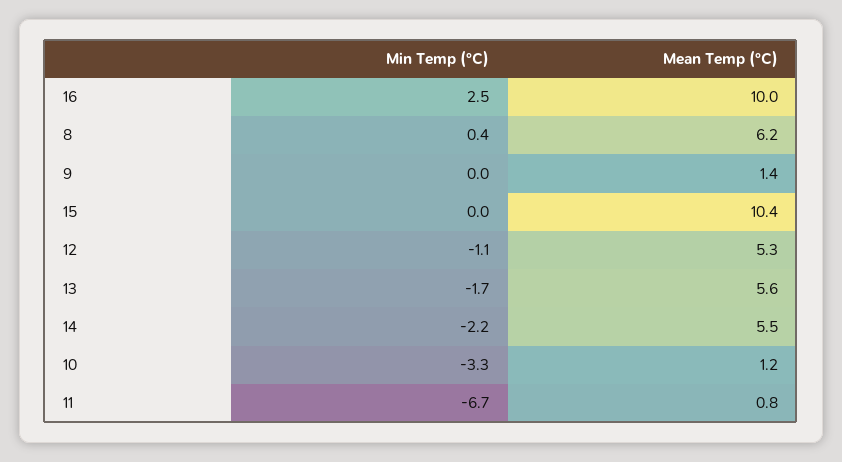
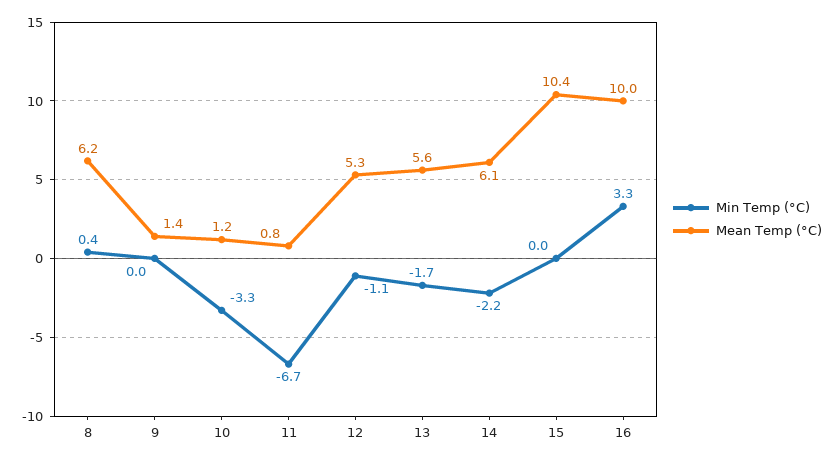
Min Temp (°C), 16: 2.5 -> 3.3
Mean Temp (°C), 14: 5.5 -> 6.1

